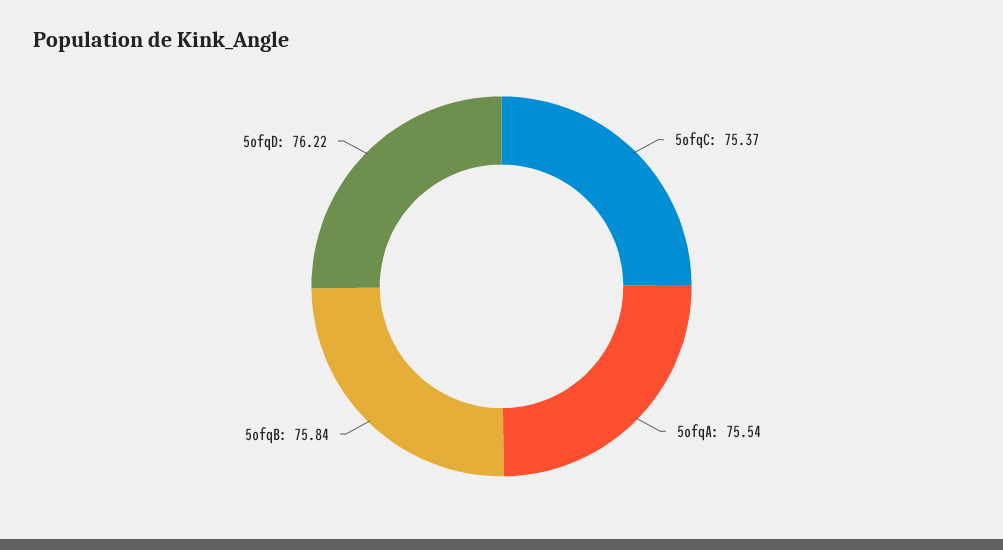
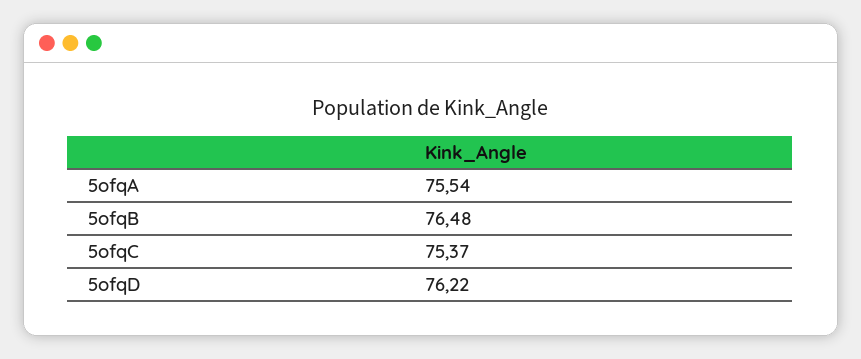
5ofqB: 75.84 -> 76.48

